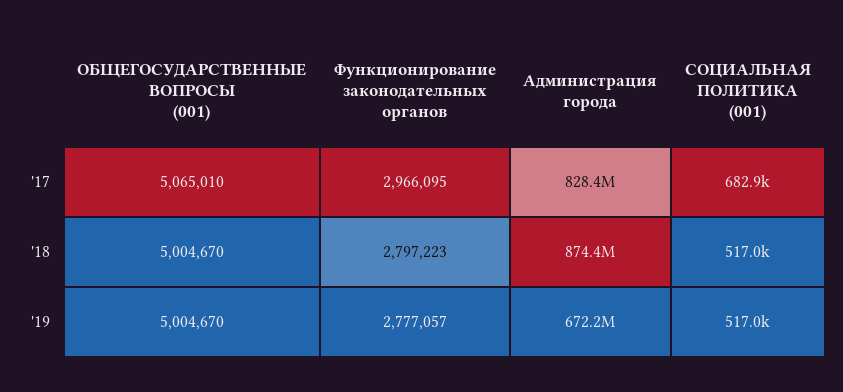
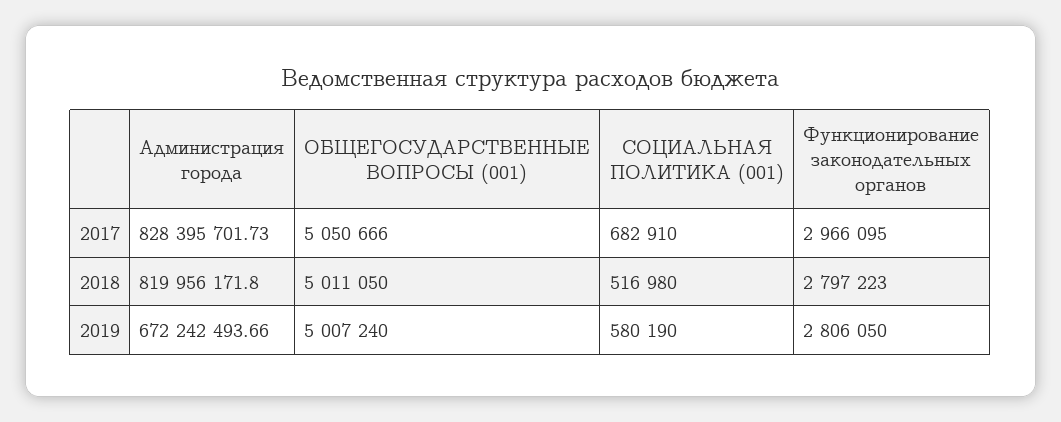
ОБЩЕГОСУДАРСТВЕННЫЕ ВОПРОСЫ (001), '17: 5065010 -> 5050666
ОБЩЕГОСУДАРСТВЕННЫЕ ВОПРОСЫ (001), '18: 5004670 -> 5011050
Администрация города, '18: 874400000 -> 819956171.8
ОБЩЕГОСУДАРСТВЕННЫЕ ВОПРОСЫ (001), '19: 5004670 -> 5007240
Функционирование законодательных органов, '19: 2777057 -> 2806050
СОЦИАЛЬНАЯ ПОЛИТИКА (001), '19: 517000 -> 580190

